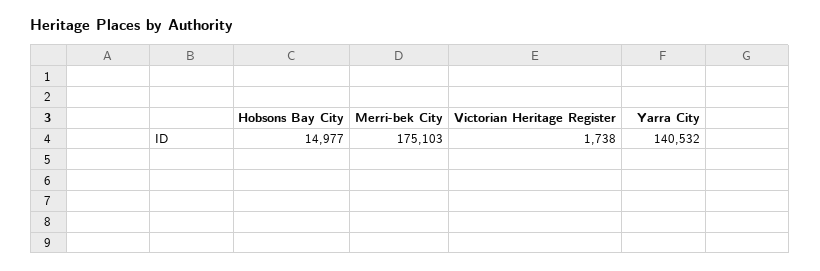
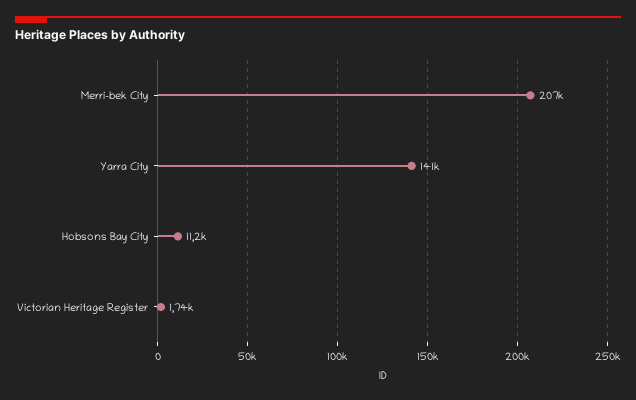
Hobsons Bay City: 14977 -> 11200
Merri-bek City: 175103 -> 207000

